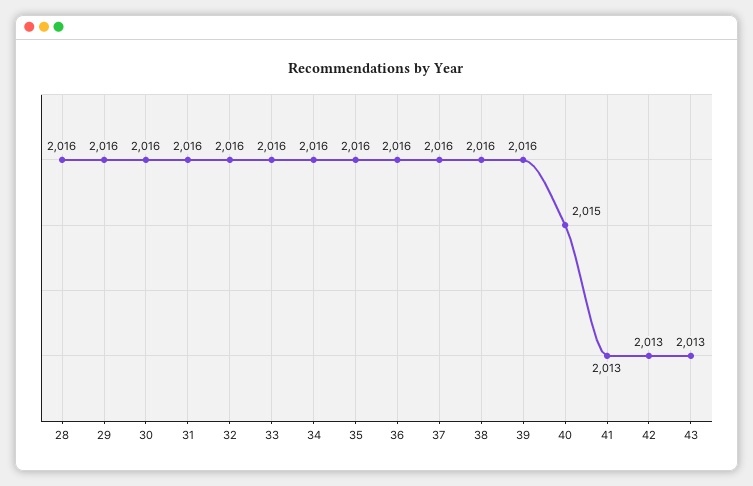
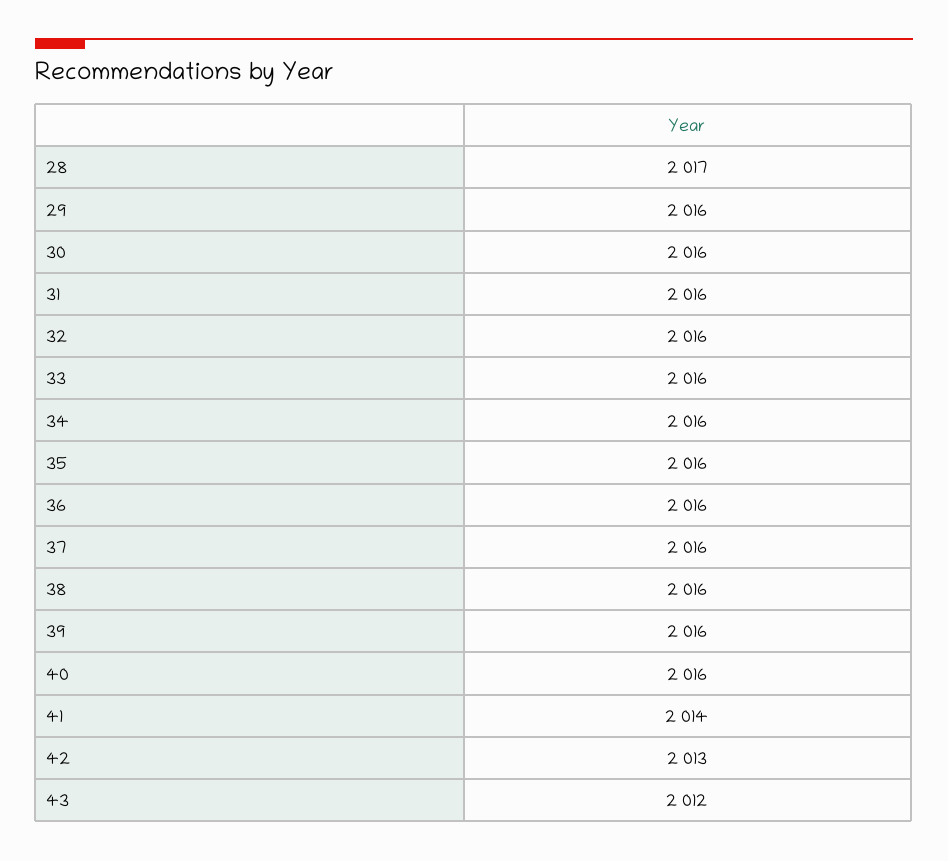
28: 2016 -> 2017
40: 2015 -> 2016
41: 2013 -> 2014
43: 2013 -> 2012

